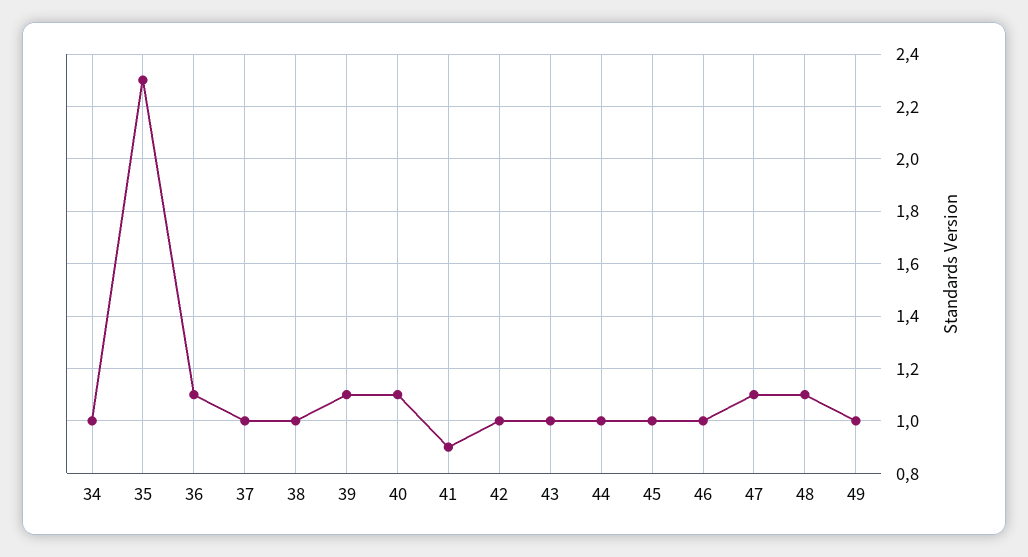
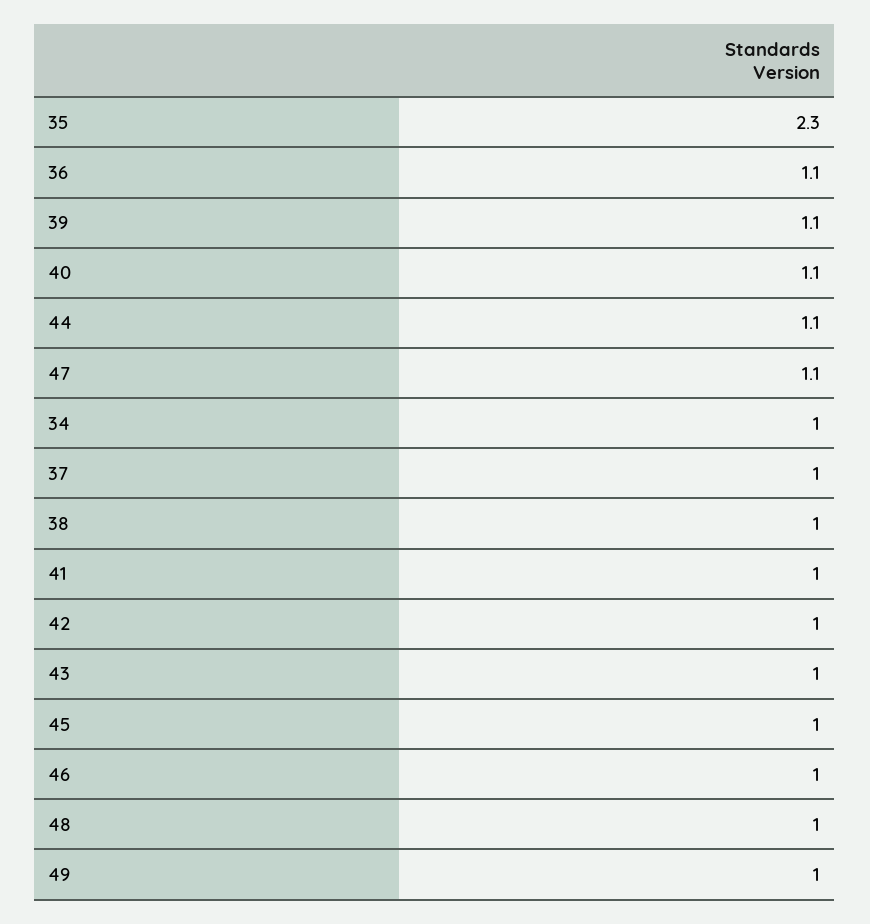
41: 0.9 -> 1
44: 1 -> 1.1
48: 1.1 -> 1

